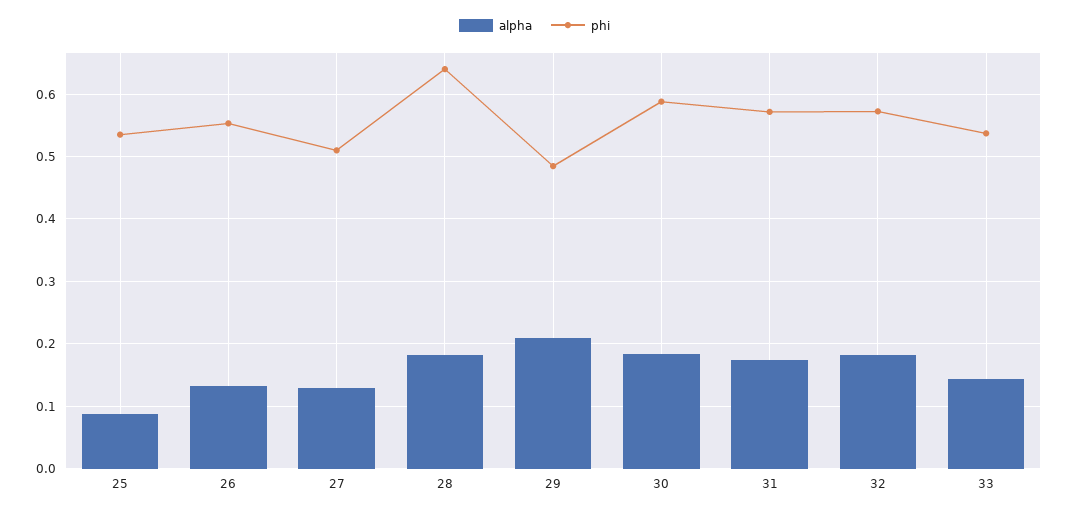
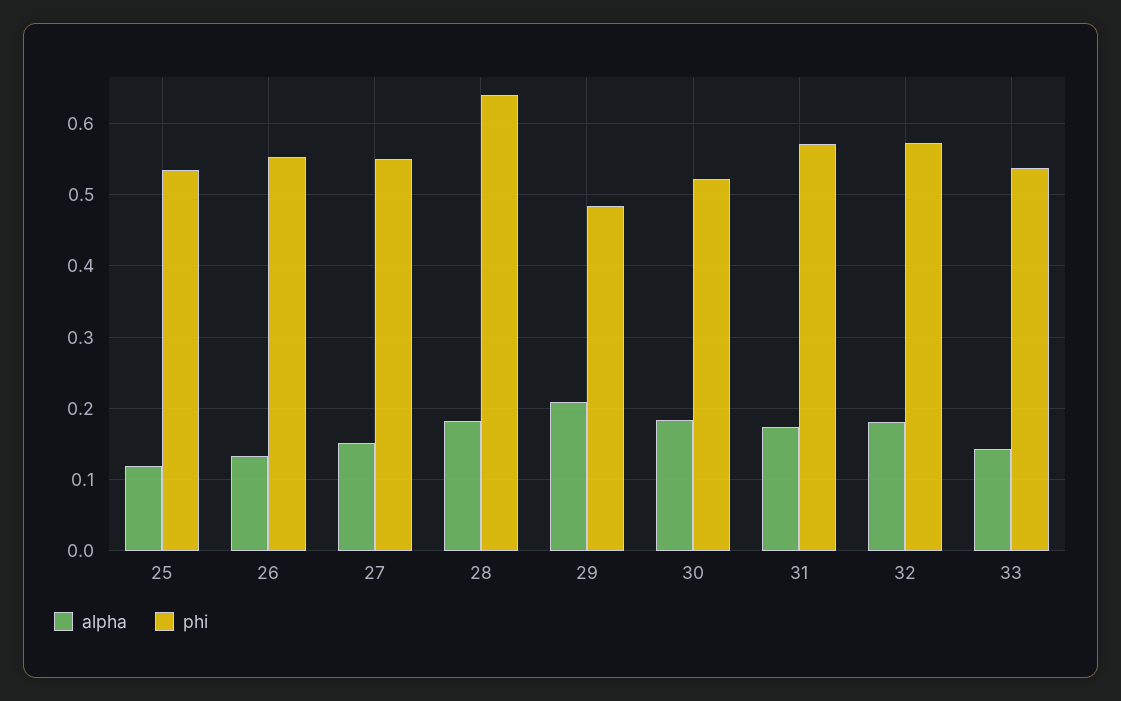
alpha, 25: 0.09 -> 0.12
alpha, 27: 0.13 -> 0.15
phi, 27: 0.51 -> 0.55
phi, 30: 0.59 -> 0.52

